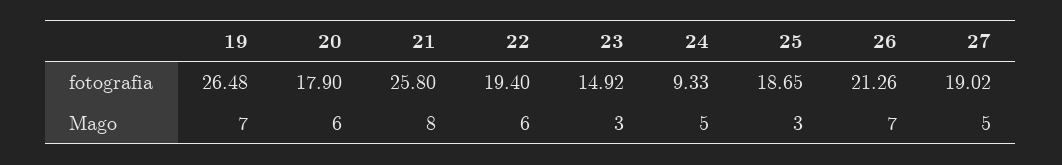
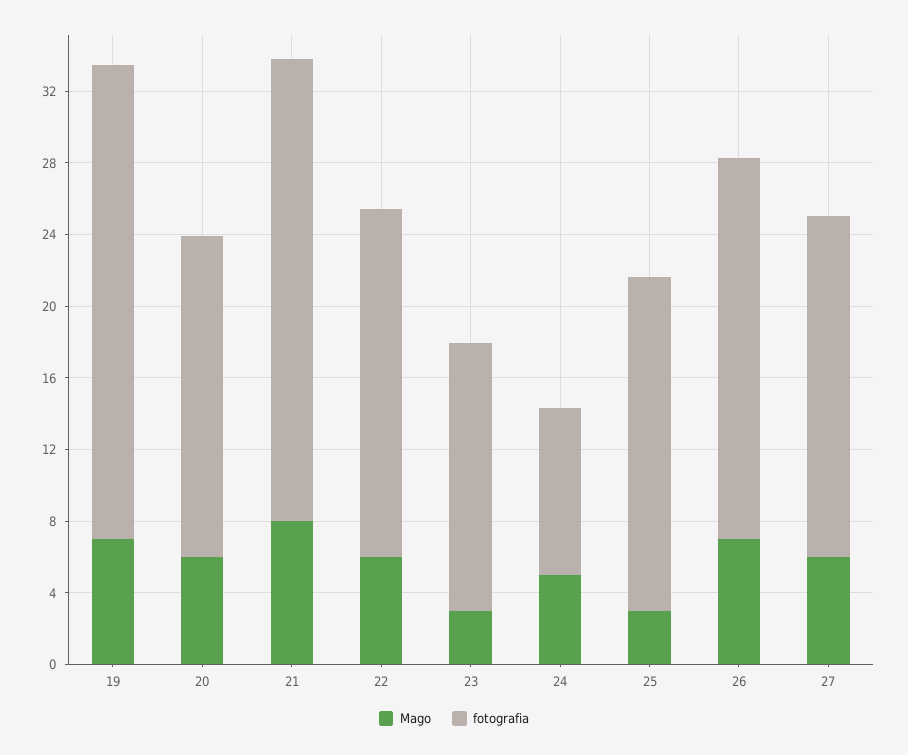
Mago, 27: 5 -> 6

